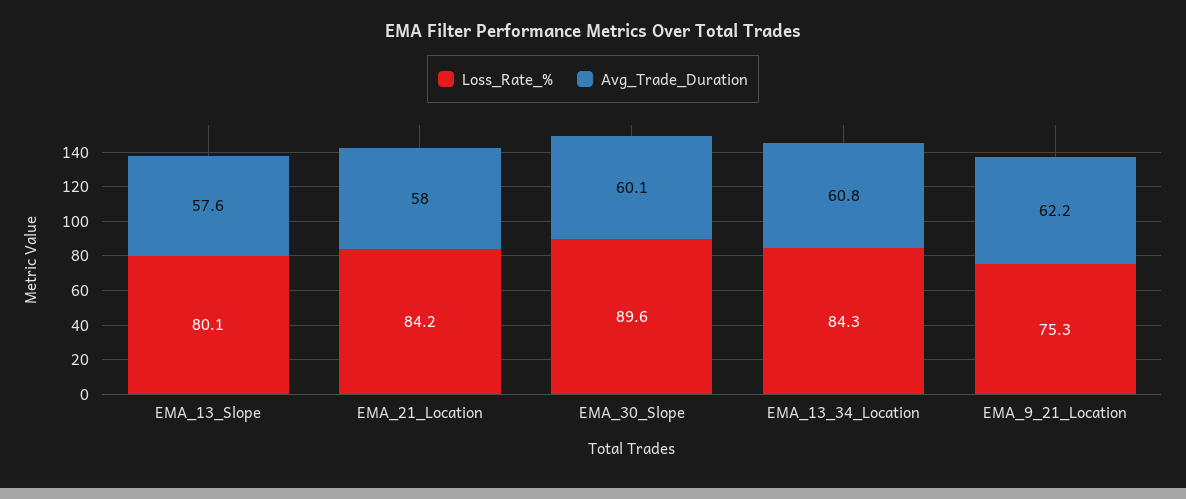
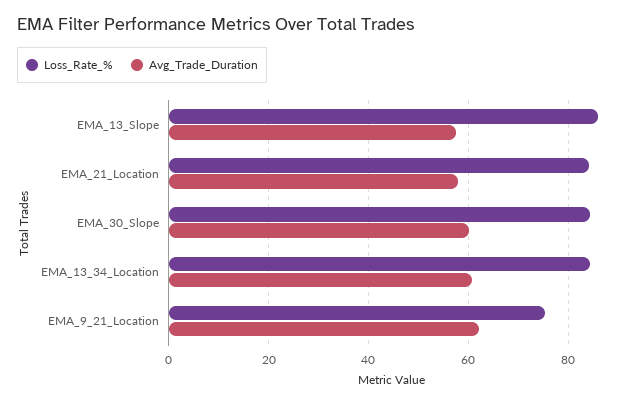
Loss_Rate_%, EMA_13_Slope: 80.1 -> 86
Loss_Rate_%, EMA_30_Slope: 89.6 -> 84

